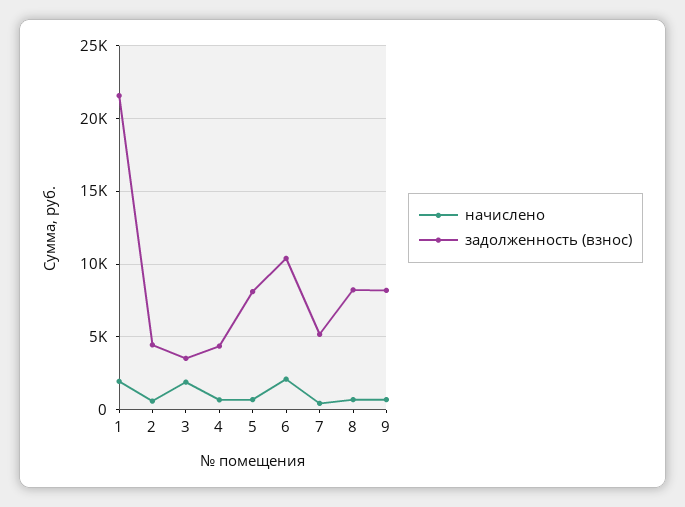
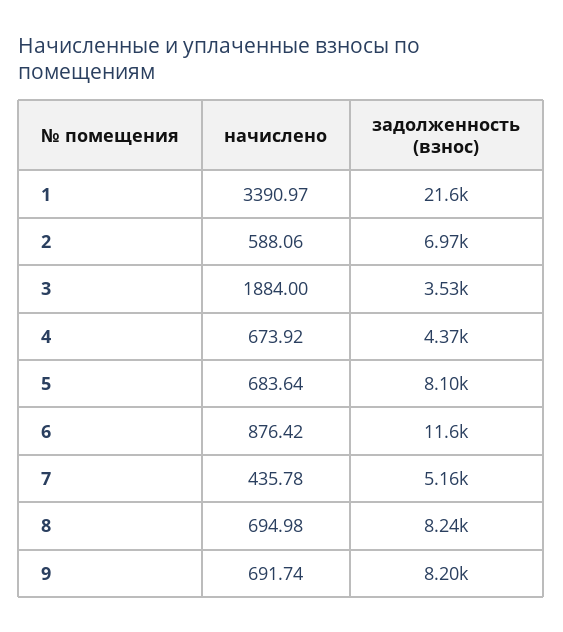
начислено, 1: 2000 -> 3390.97
задолженность (взнос), 2: 4500 -> 6970
начислено, 6: 2000 -> 876.42
задолженность (взнос), 6: 10500 -> 11600

